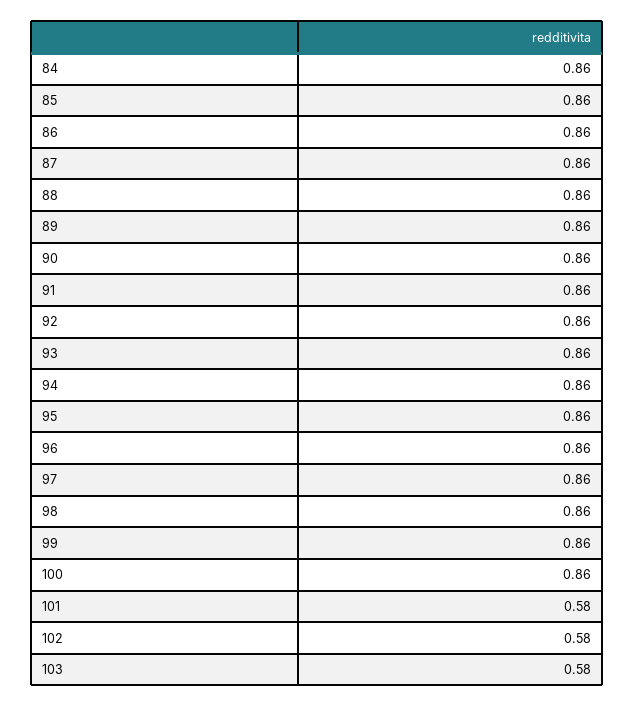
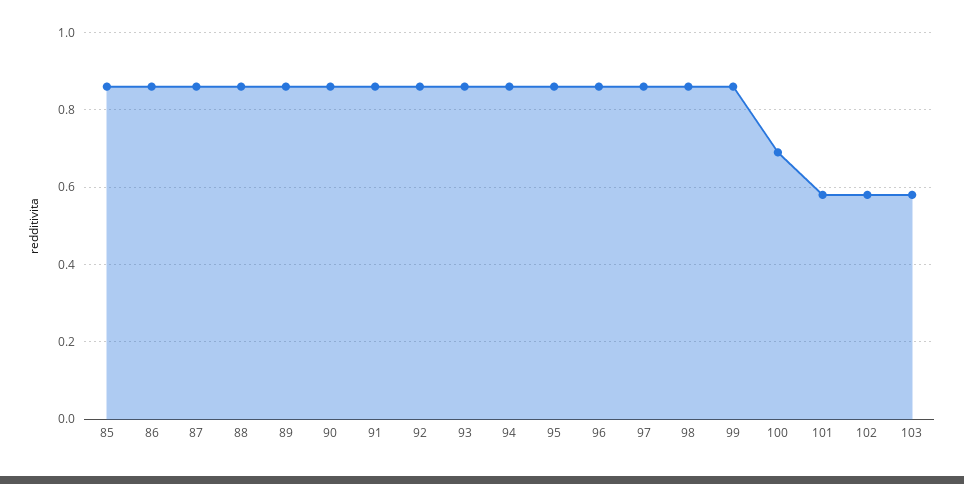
84: 0.86 -> none
100: 0.86 -> 0.7

